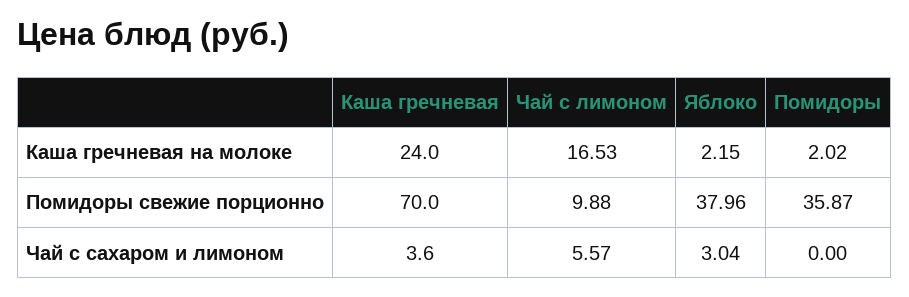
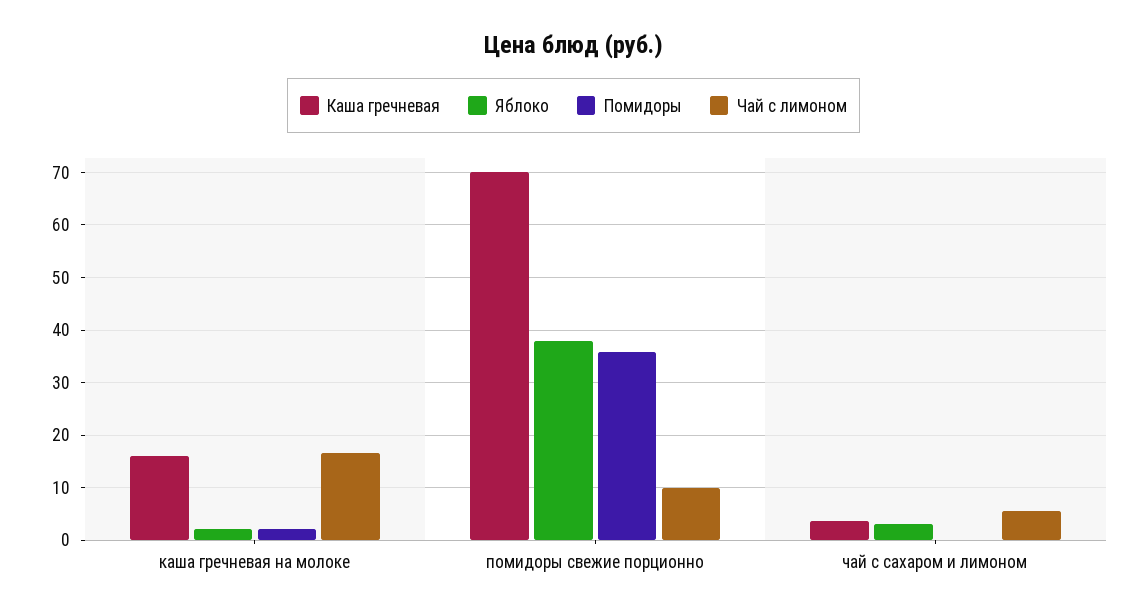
Каша гречневая, Каша гречневая на молоке: 24 -> 16

